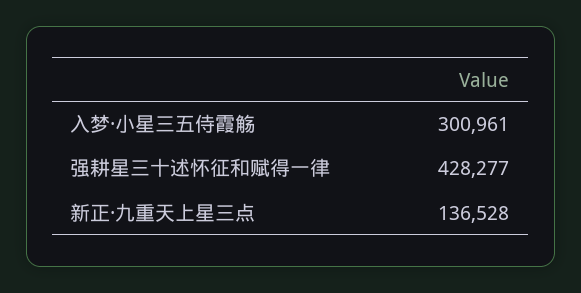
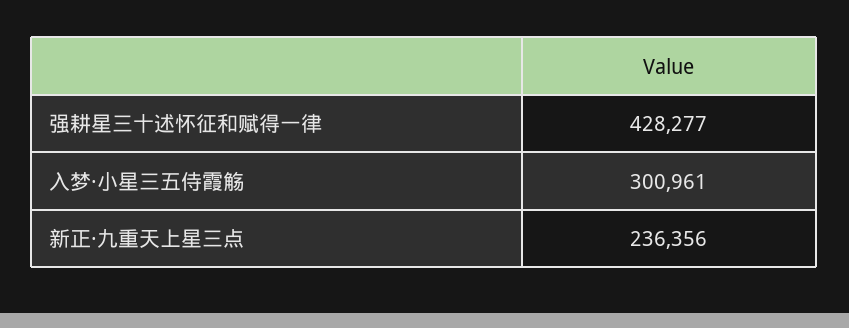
新正·九重天上星三点: 136528 -> 236356

